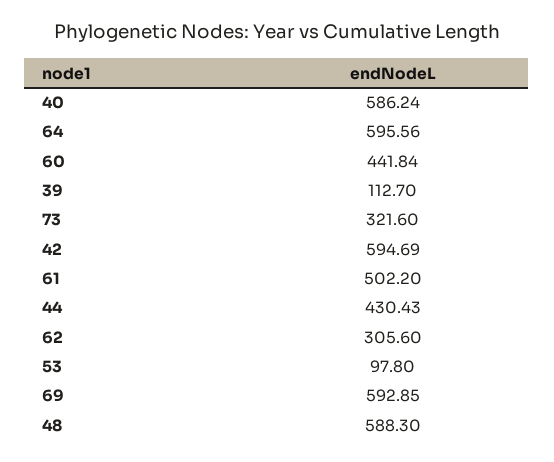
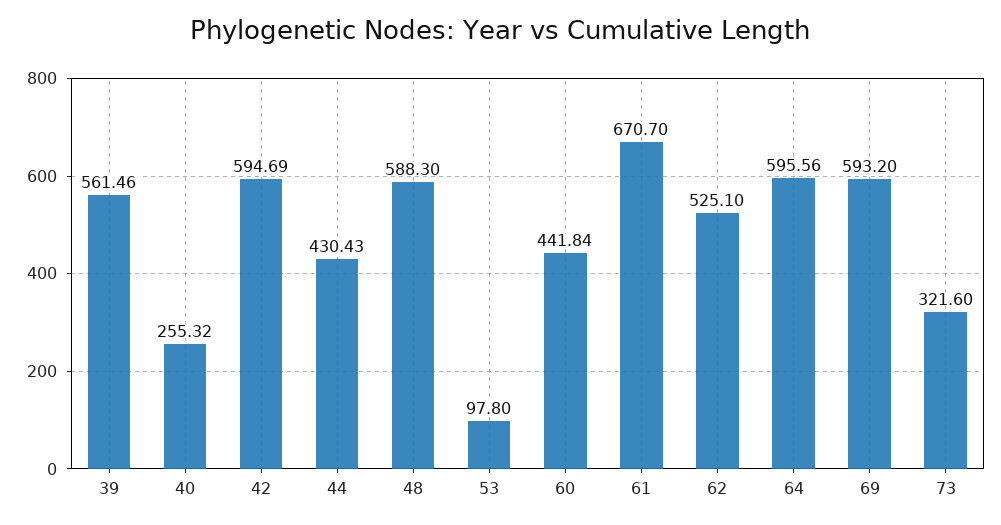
40: 586.24 -> 255.32
39: 112.7 -> 561.46
61: 502.2 -> 670.7
62: 305.6 -> 525.1
69: 592.85 -> 593.2

